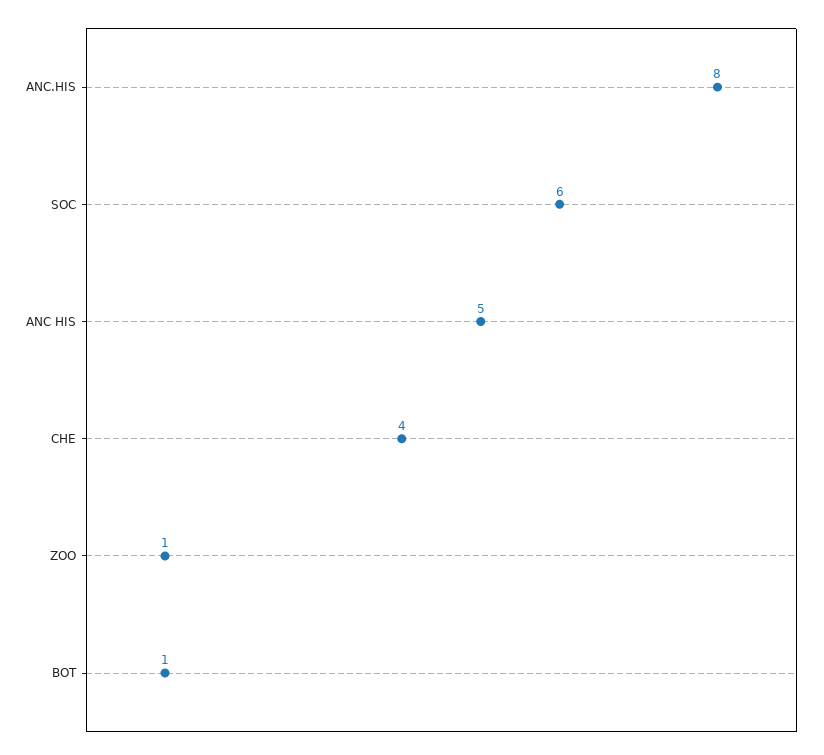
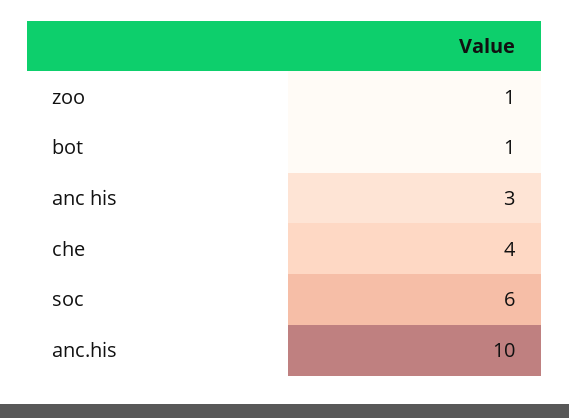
ANC.HIS: 8 -> 10
ANC HIS: 5 -> 3

